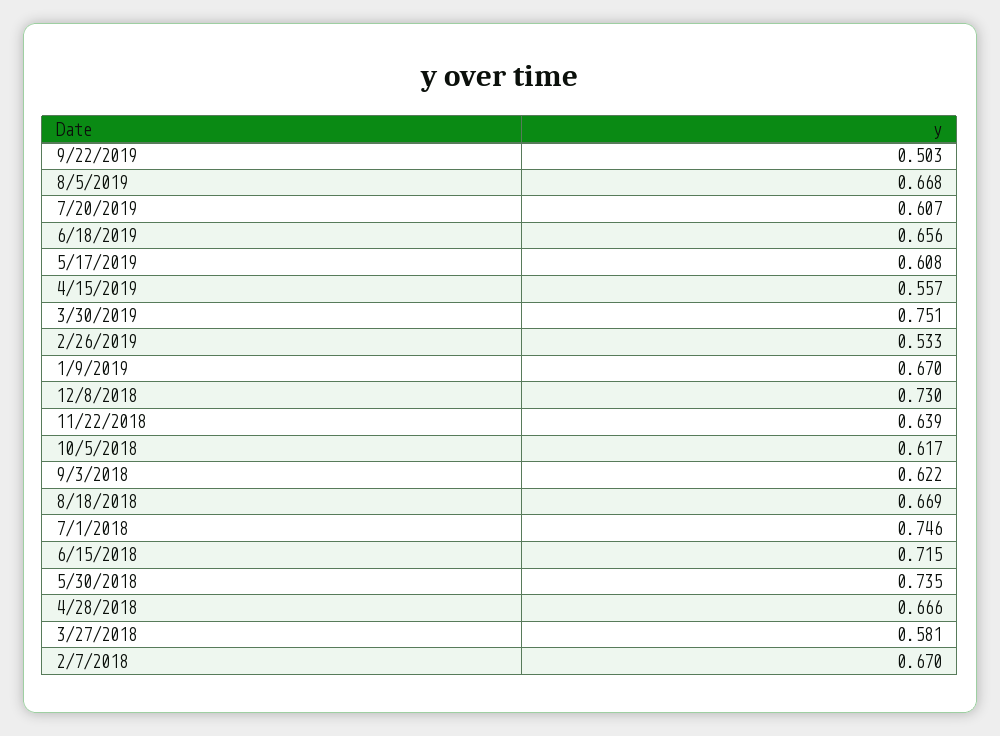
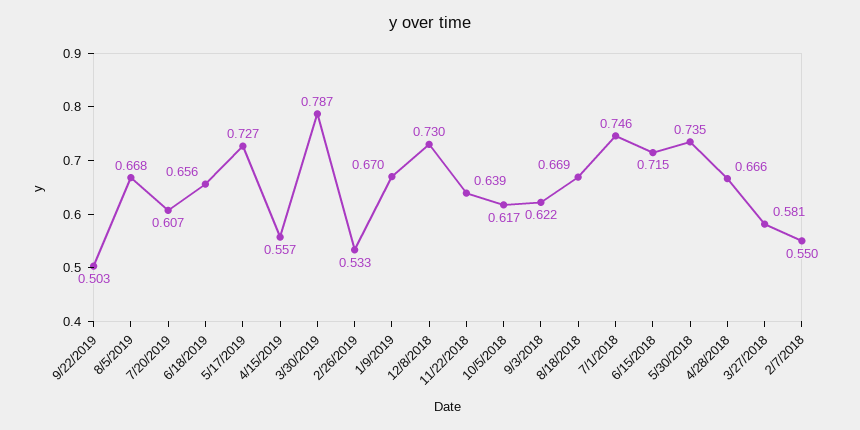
5/17/2019: 0.608 -> 0.727
3/30/2019: 0.751 -> 0.787
2/7/2018: 0.67 -> 0.55

